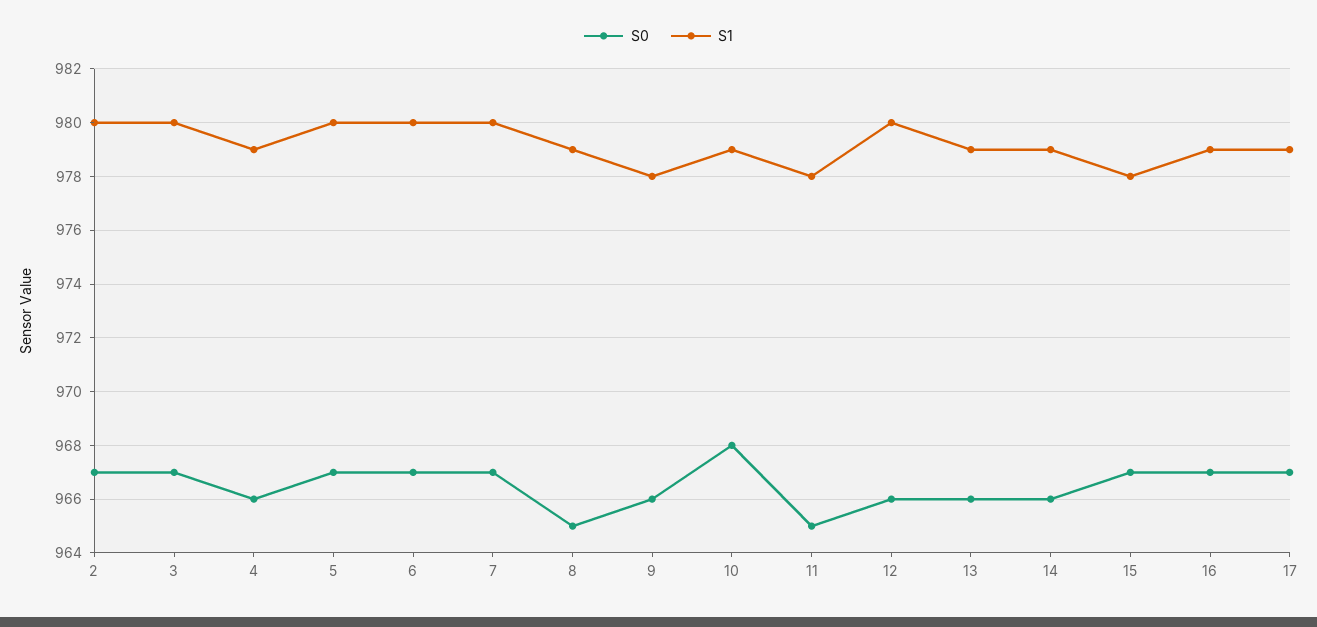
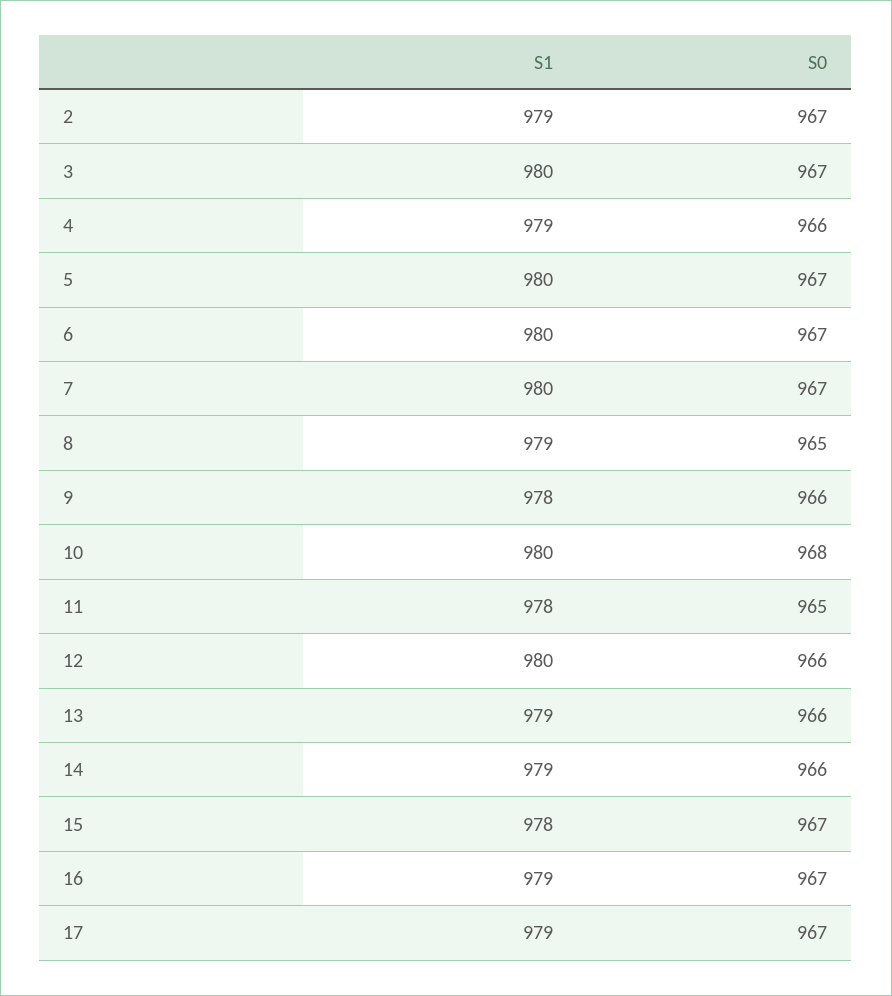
S1, 2: 980 -> 979
S1, 10: 979 -> 980

